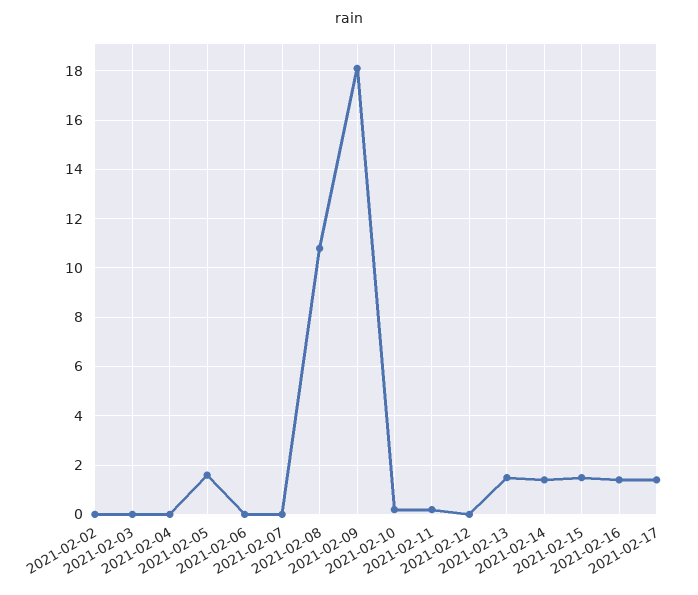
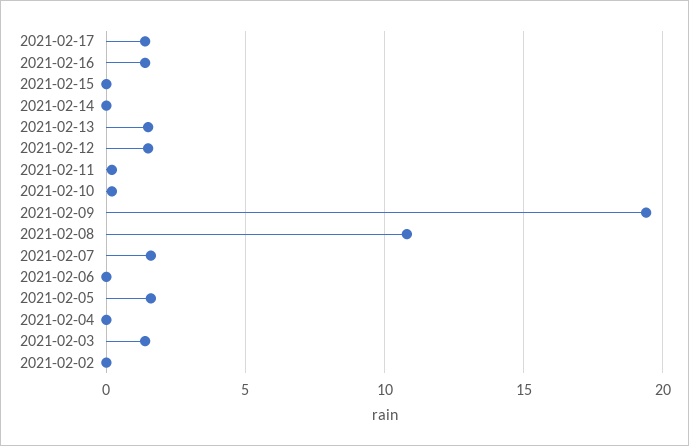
2021-02-03: 0 -> 1.5
2021-02-07: 0 -> 1.5
2021-02-09: 18 -> 19.5
2021-02-12: 0 -> 1.5
2021-02-14: 1.5 -> 0
2021-02-15: 1.5 -> 0

